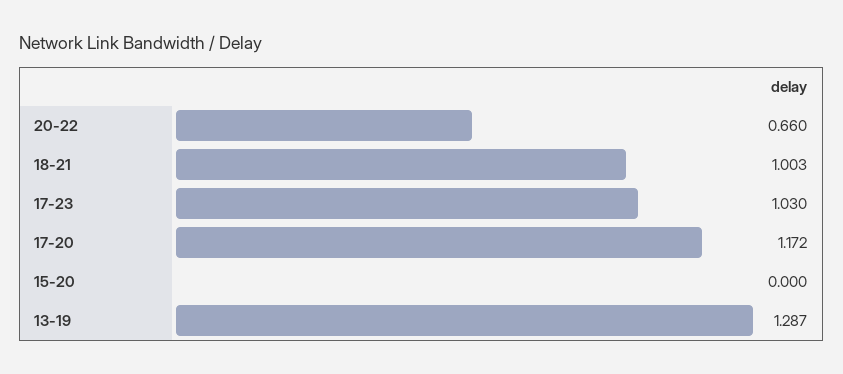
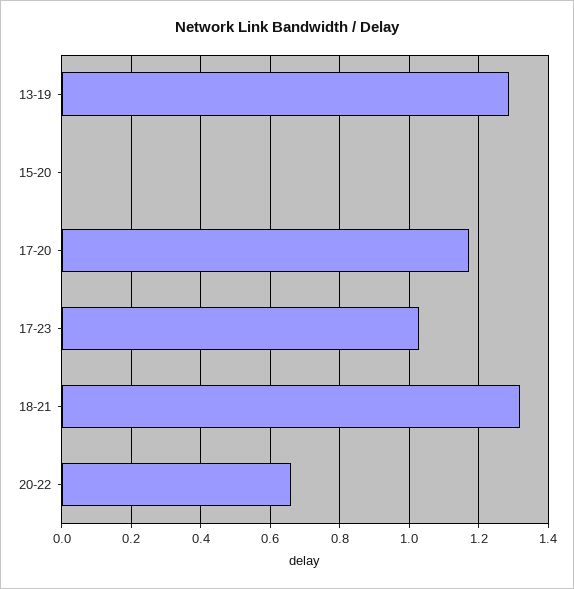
18-21: 1.003 -> 1.32

